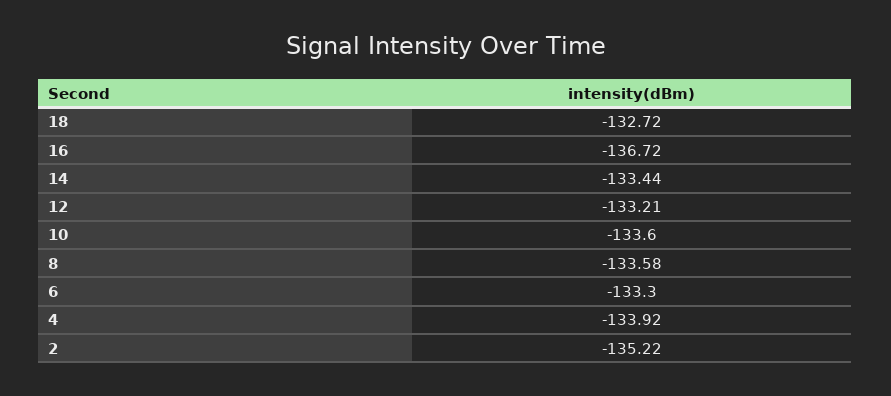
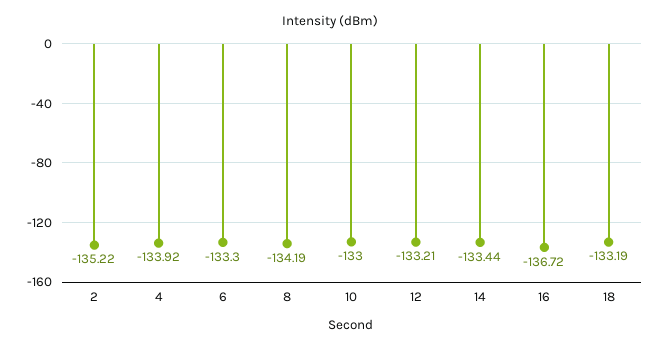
18: -132.72 -> -133.19
10: -133.6 -> -133
8: -133.58 -> -134.19

